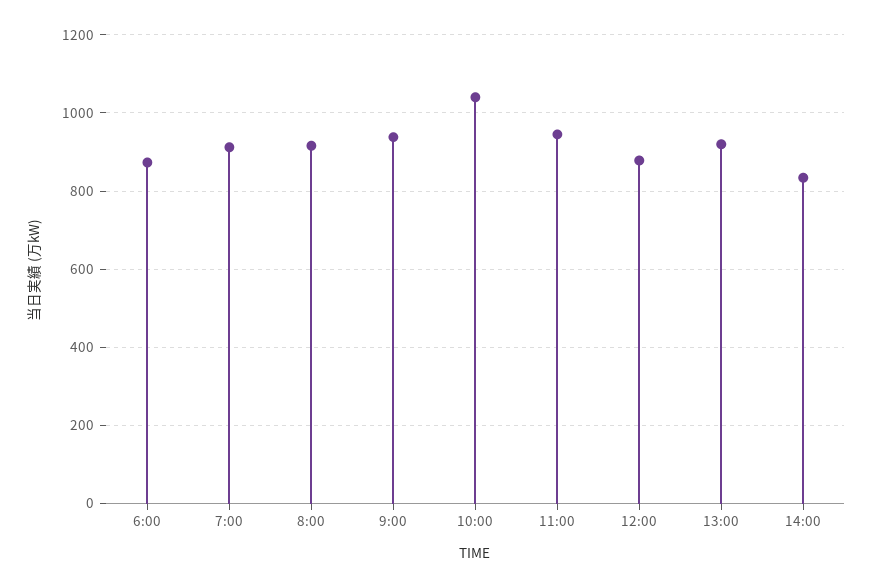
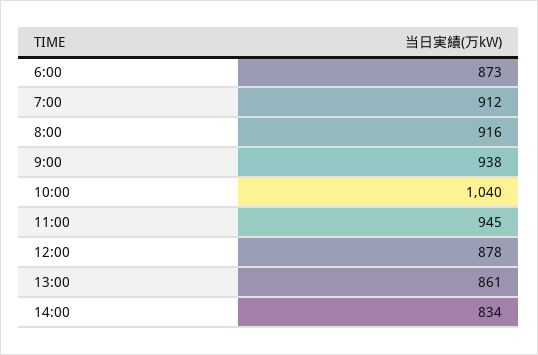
13:00: 920 -> 861

